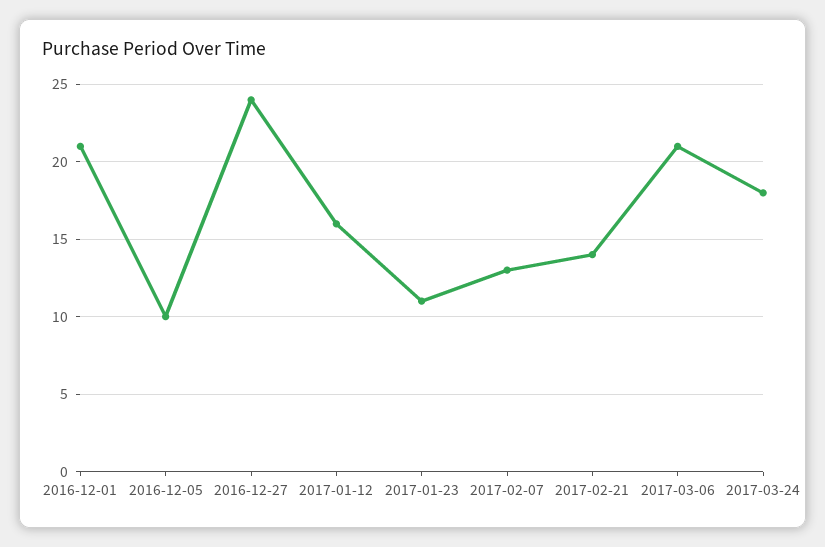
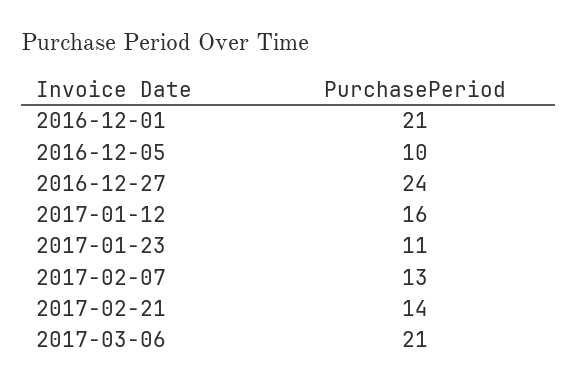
2017-03-24: 18 -> none

